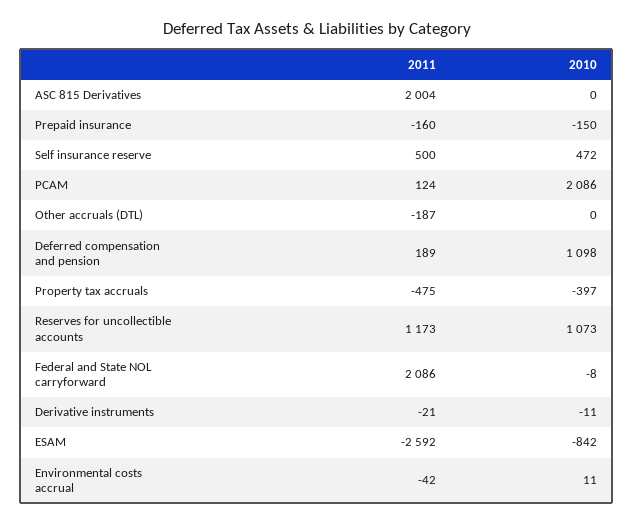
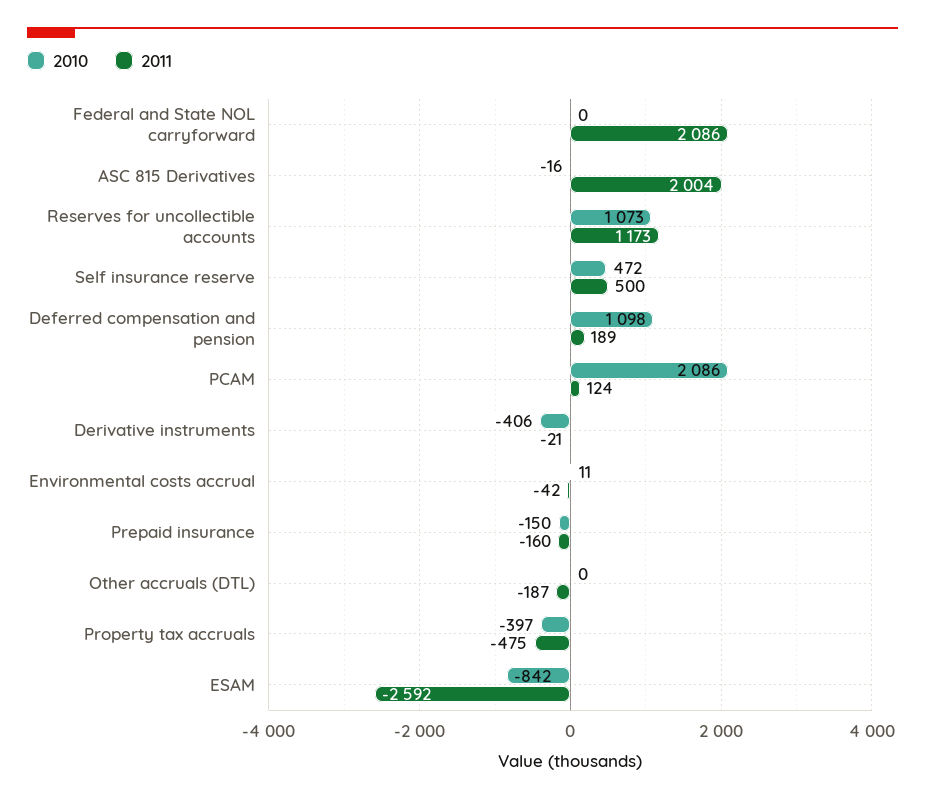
2010, ASC 815 Derivatives: 0 -> -16
2010, Federal and State NOL carryforward: -8 -> 0
2010, Derivative instruments: -11 -> -406

